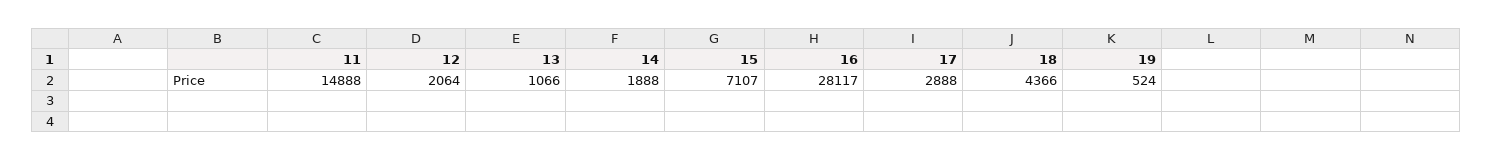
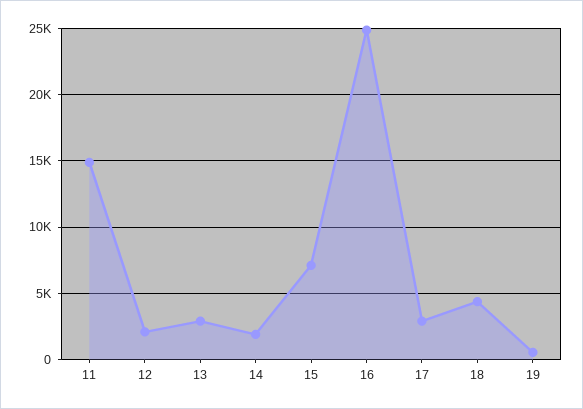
13: 1066 -> 3000
16: 28117 -> 25000

